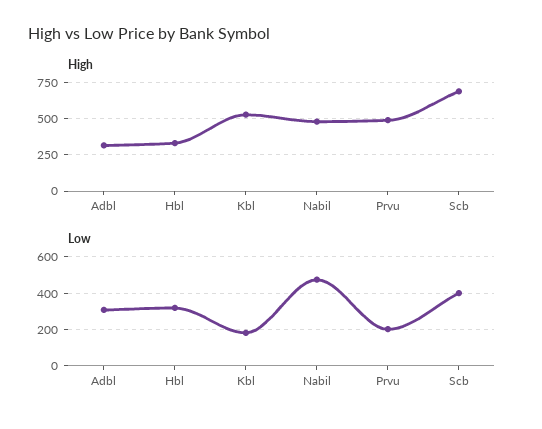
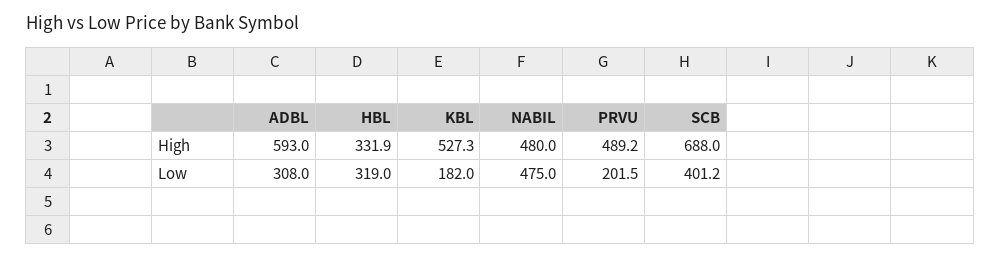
High, Adbl: 300 -> 593

